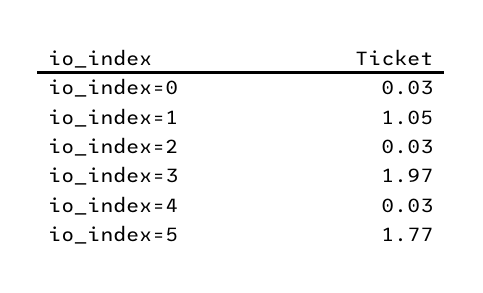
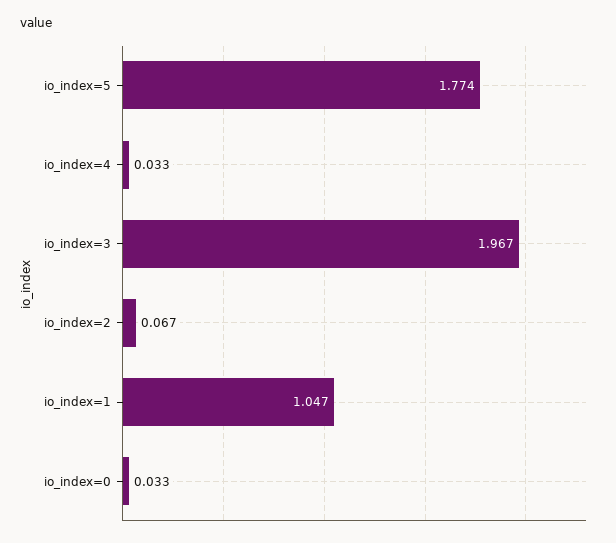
io_index=2: 0.03 -> 0.067

